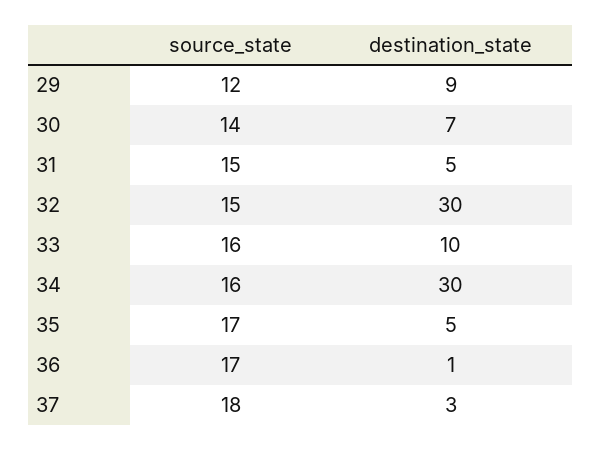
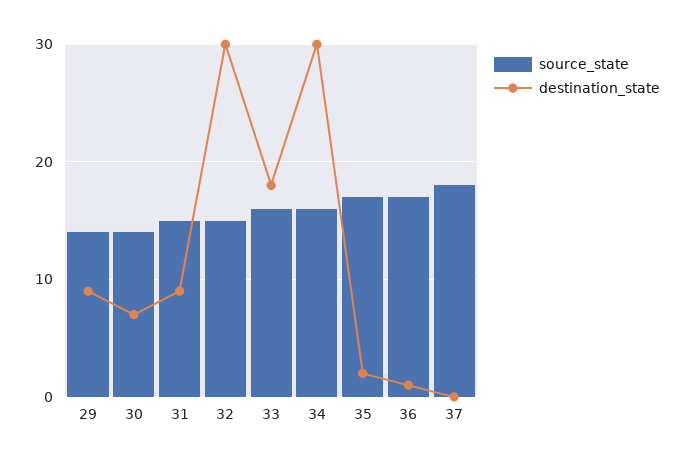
source_state, 29: 12 -> 14
destination_state, 31: 5 -> 9
destination_state, 33: 10 -> 18
destination_state, 35: 5 -> 2
destination_state, 37: 3 -> 0

